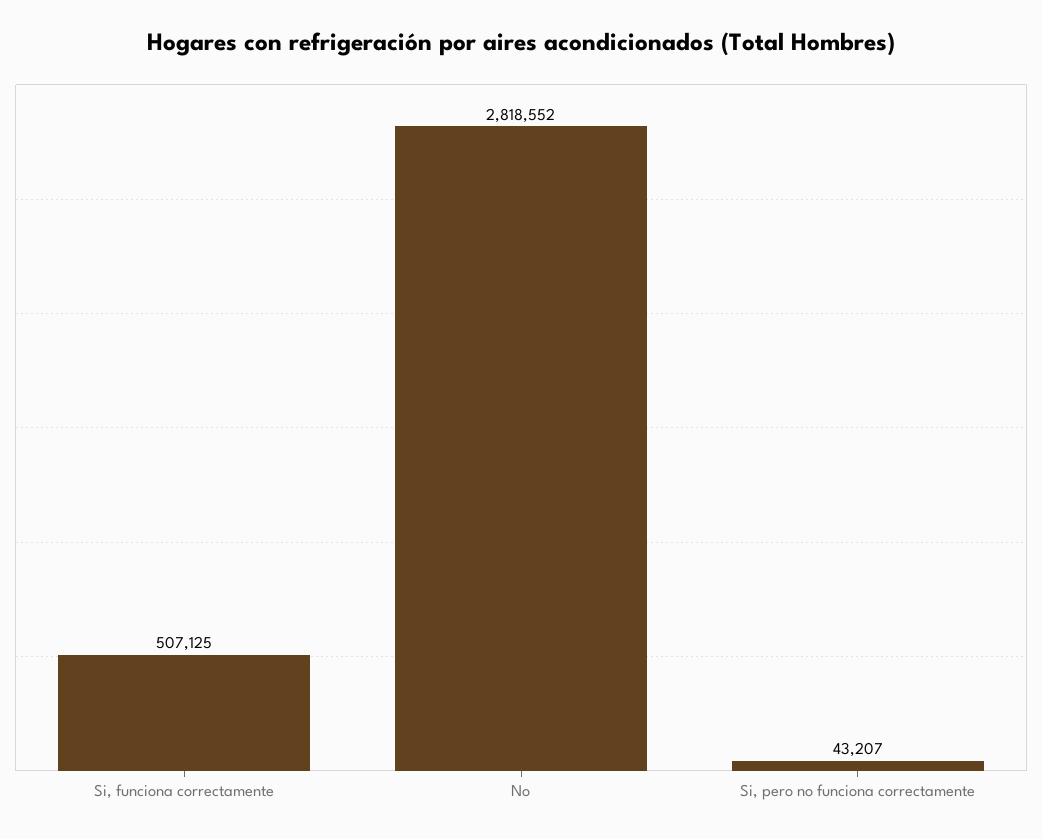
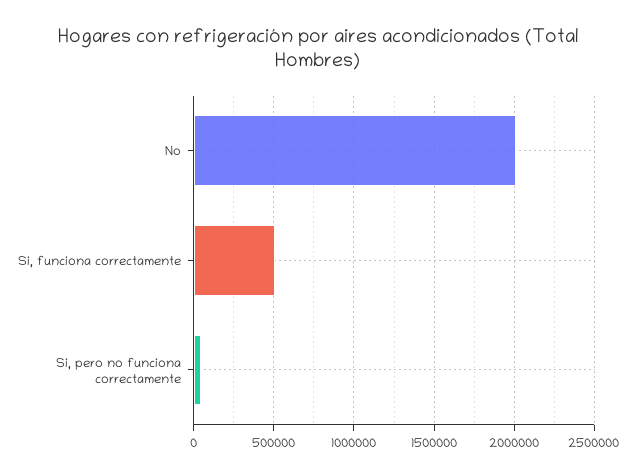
No: 2818552 -> 2000000

